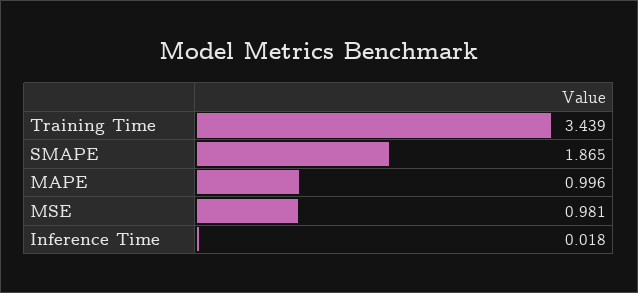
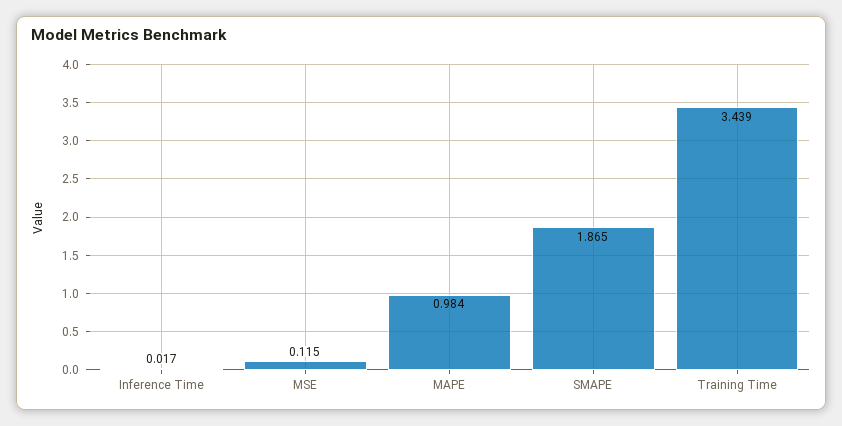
MAPE: 0.996 -> 0.984
MSE: 0.981 -> 0.115
Inference Time: 0.018 -> 0.017

